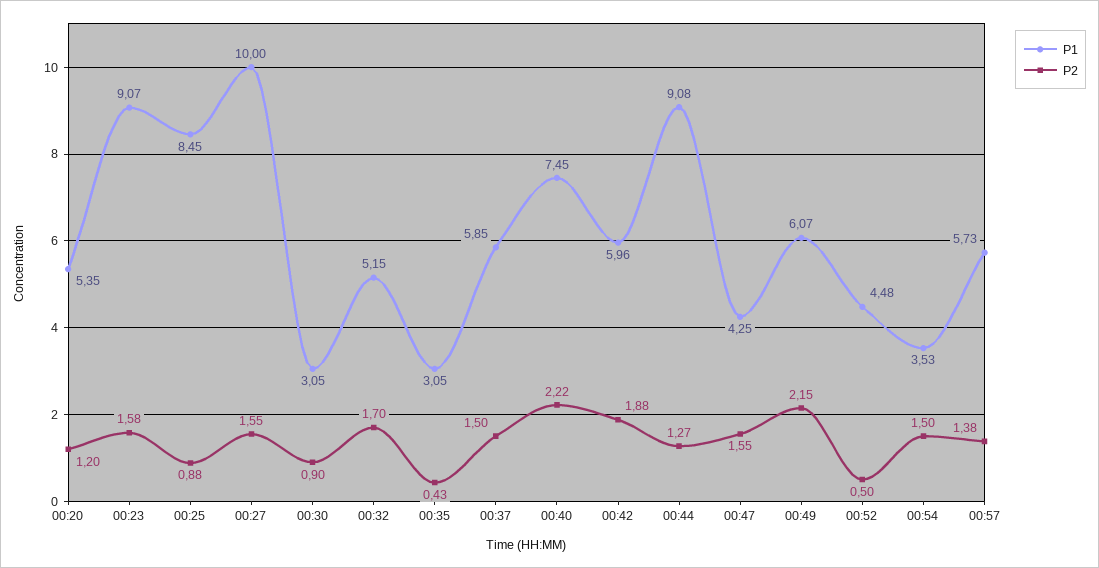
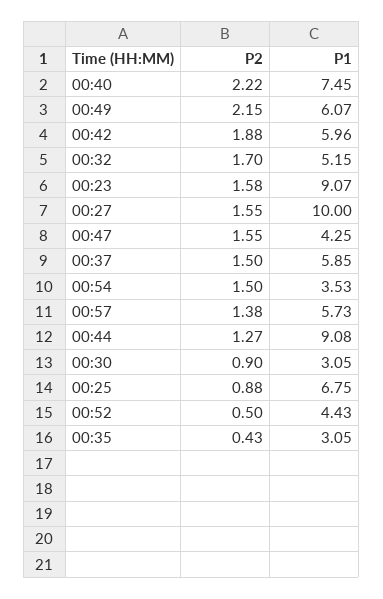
P1, 00:20: 5.35 -> none
P2, 00:20: 1.2 -> none
P1, 00:25: 8.45 -> 6.75
P1, 00:52: 4.48 -> 4.43

